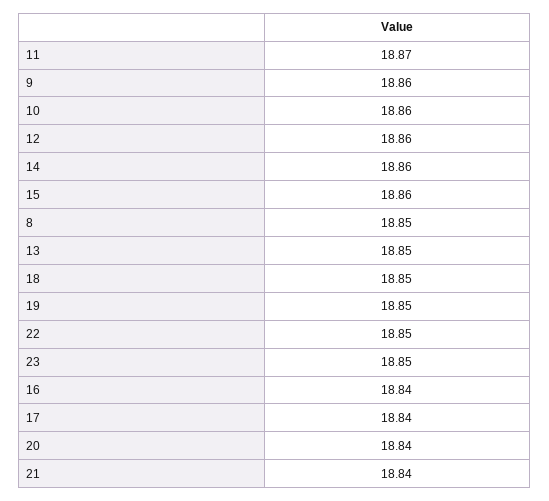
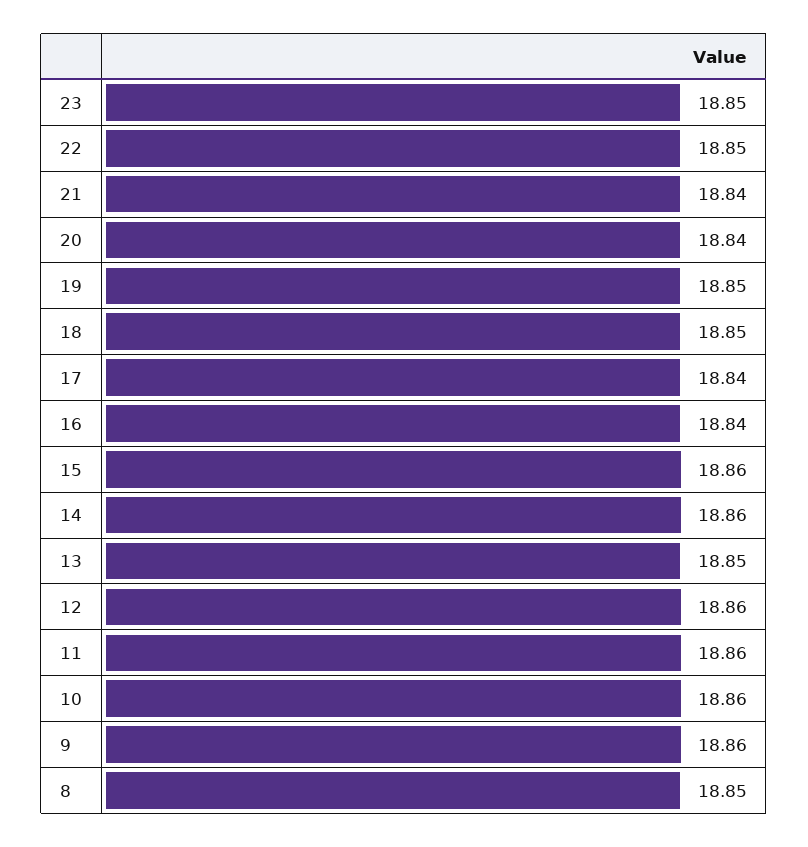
11: 18.87 -> 18.86

